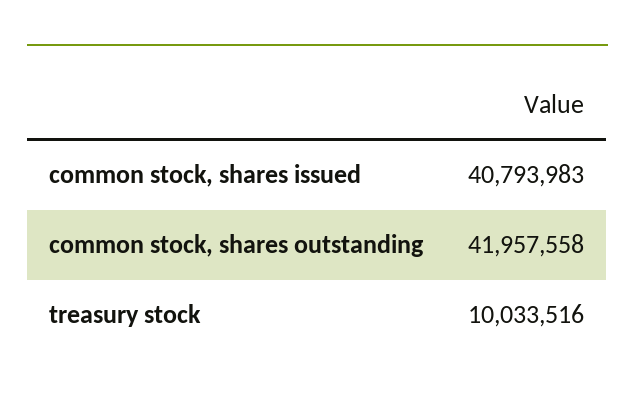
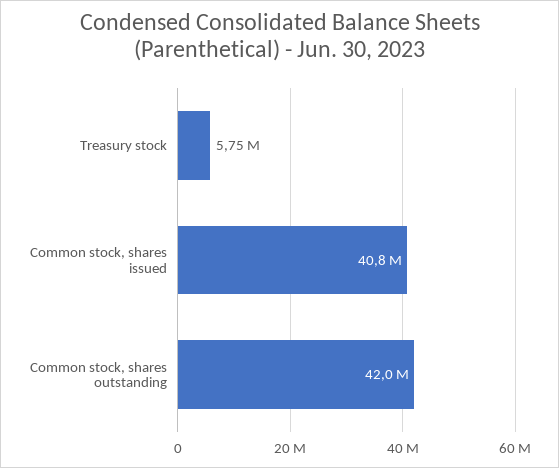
treasury stock: 10033516 -> 5750000

